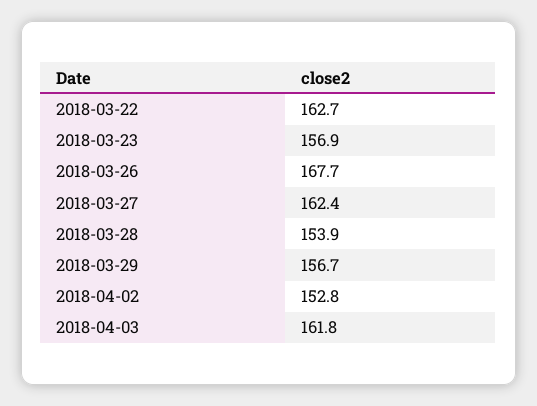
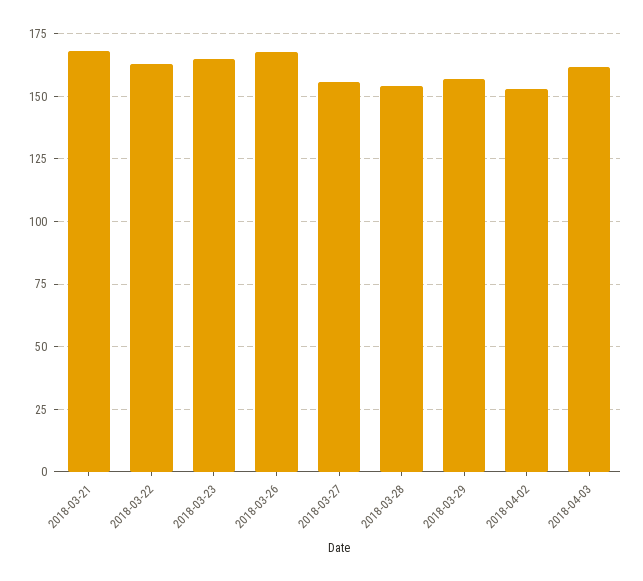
2018-03-23: 156.9 -> 165
2018-03-27: 162.4 -> 155
2018-03-21: none -> 167.5

